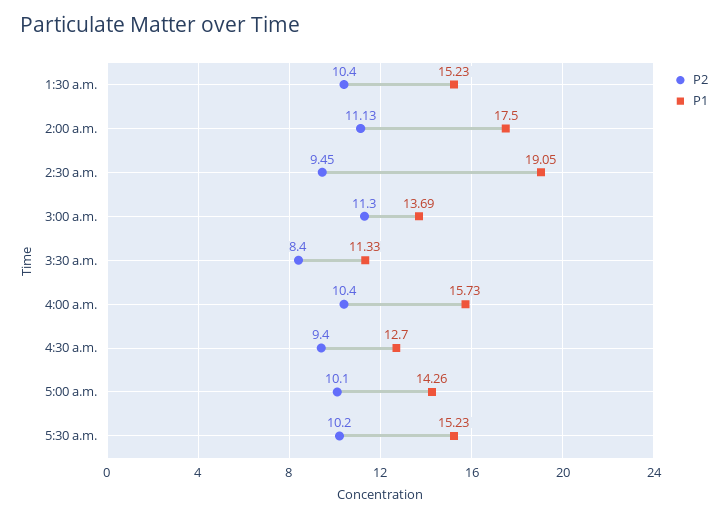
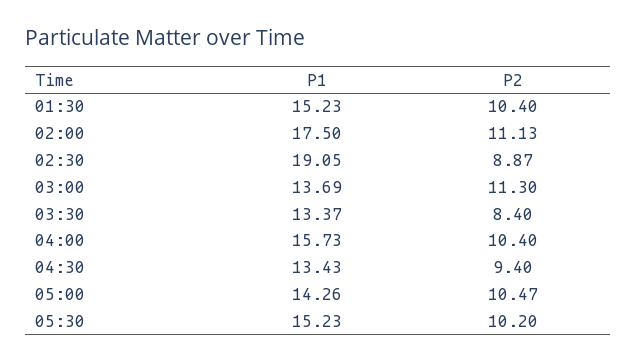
P2, 2:30 a.m.: 9.45 -> 8.87
P1, 3:30 a.m.: 11.33 -> 13.37
P1, 4:30 a.m.: 12.7 -> 13.43
P2, 5:00 a.m.: 10.1 -> 10.47

